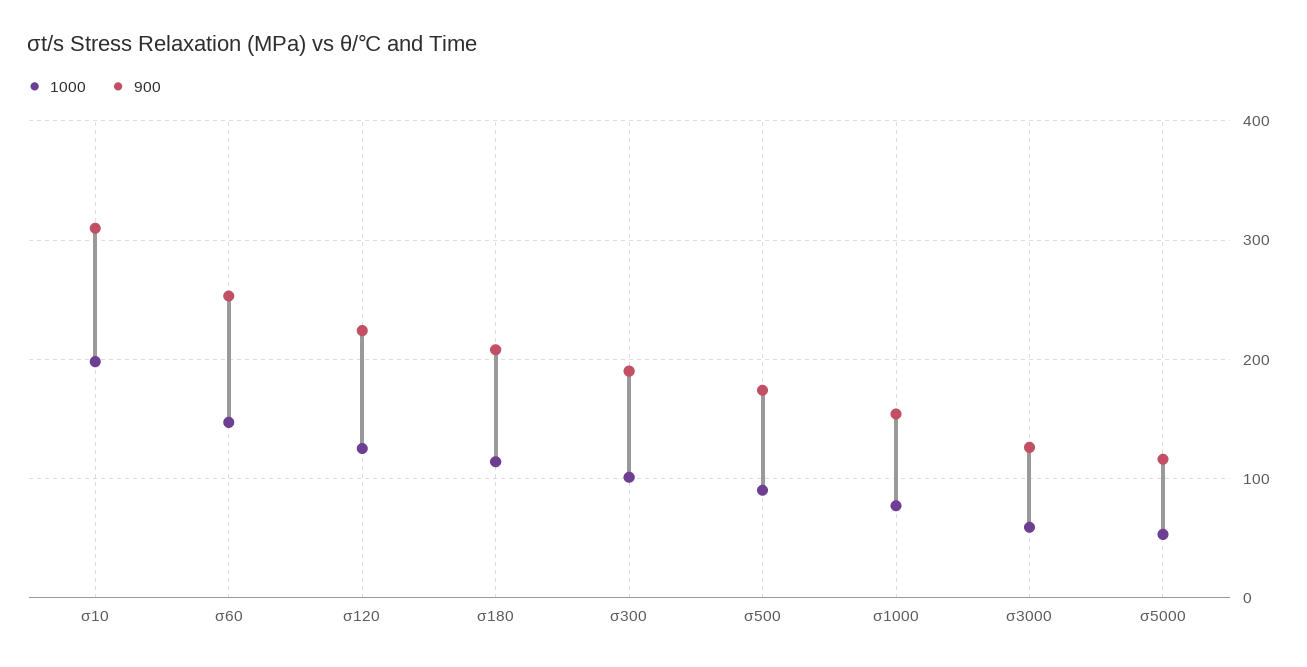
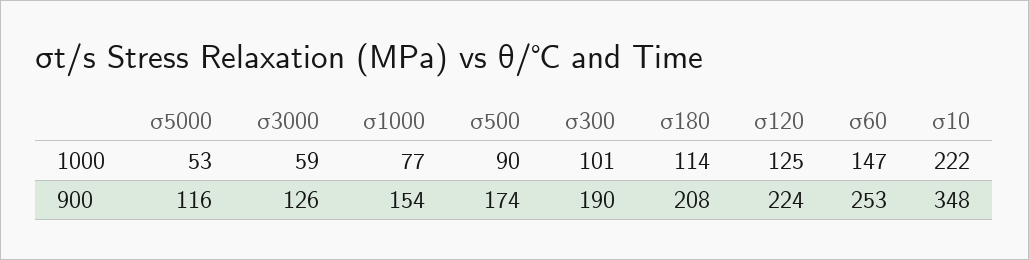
1000, σ10: 200 -> 222
900, σ10: 310 -> 348

